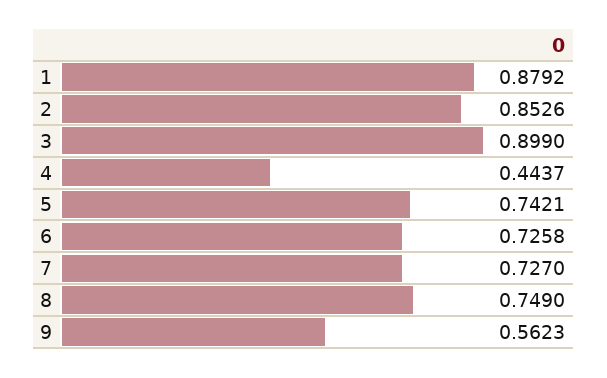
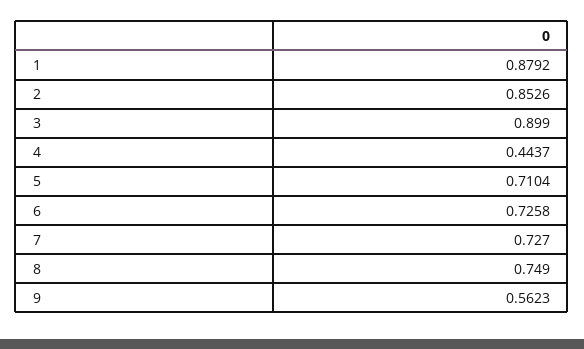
5: 0.7421 -> 0.7104

